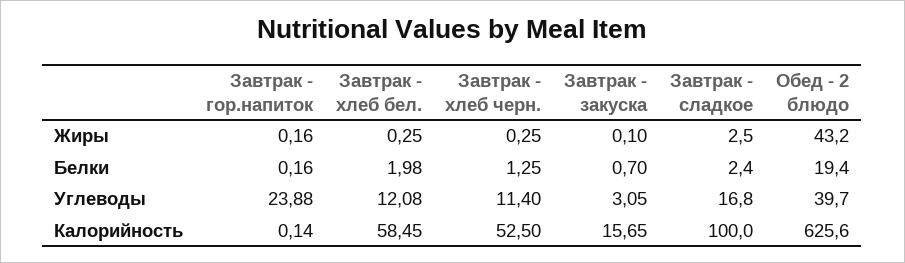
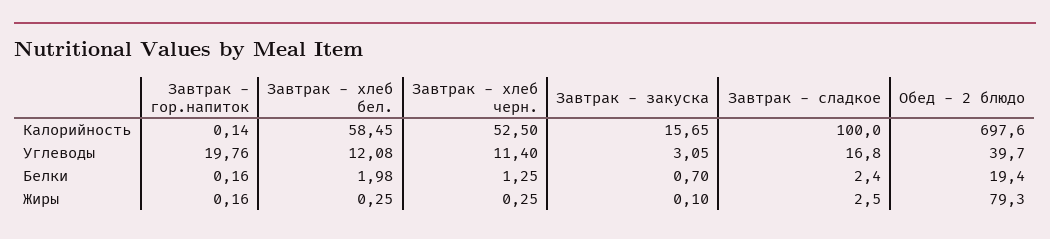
Обед - 2 блюдо, Жиры: 43.2 -> 79.3
Завтрак - гор.напиток, Углеводы: 23.88 -> 19.76
Обед - 2 блюдо, Калорийность: 625.6 -> 697.6

